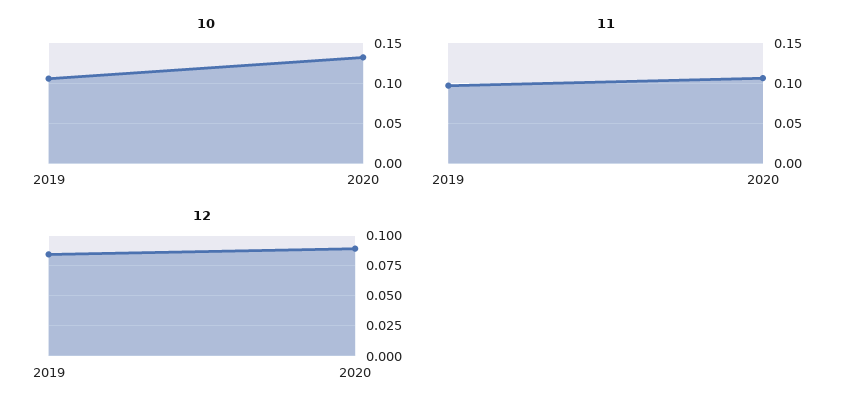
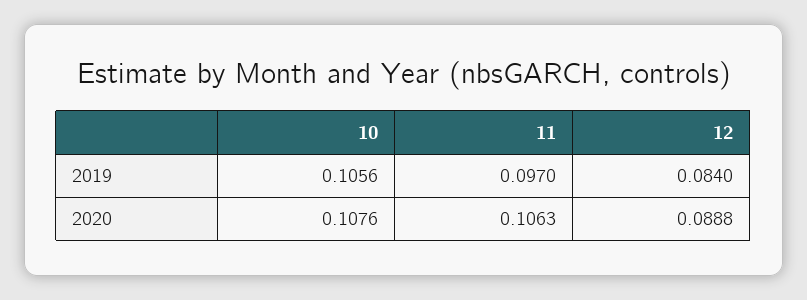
10, 2020: 0.13 -> 0.1076

